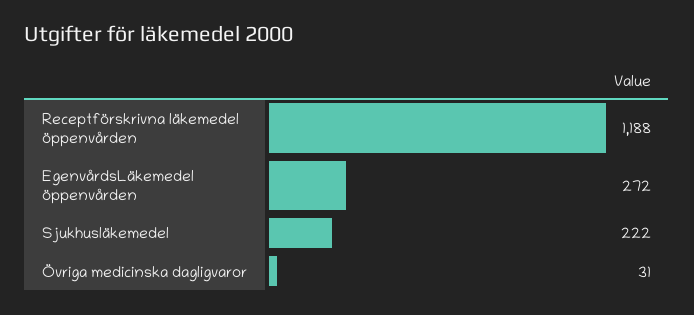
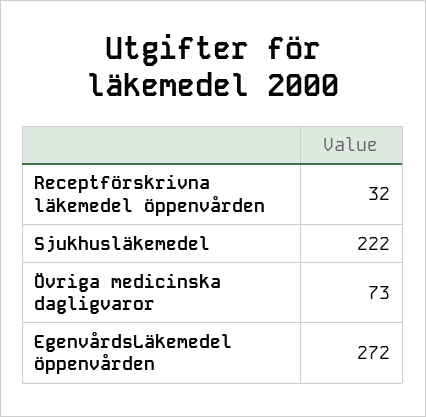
Receptförskrivna läkemedel öppenvården: 1188 -> 32
Övriga medicinska dagligvaror: 31 -> 73

